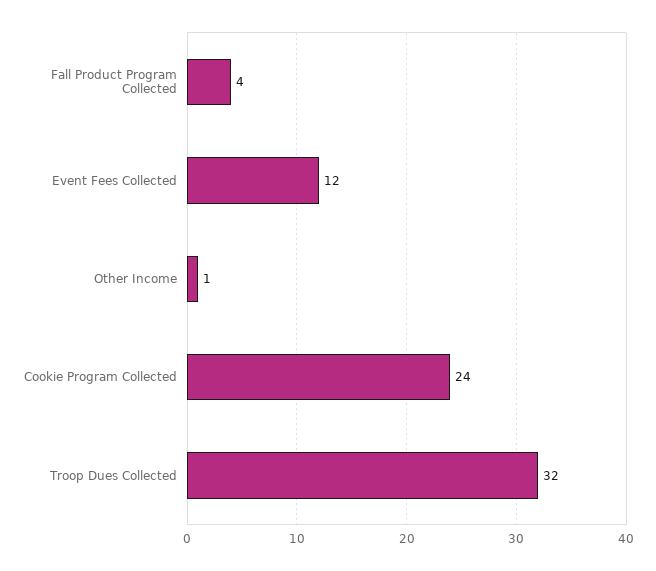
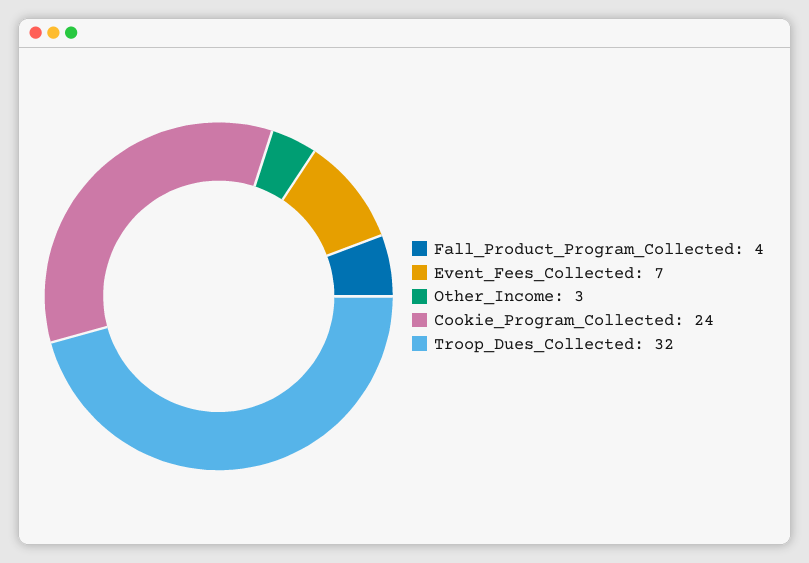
Event Fees Collected: 12 -> 7
Other Income: 1 -> 3

